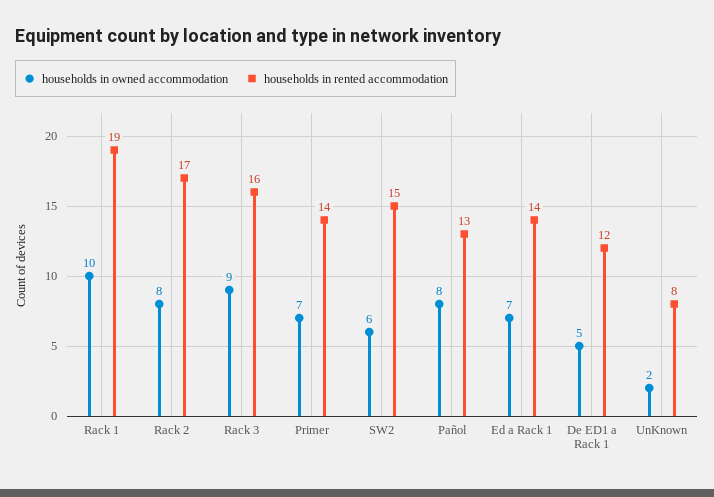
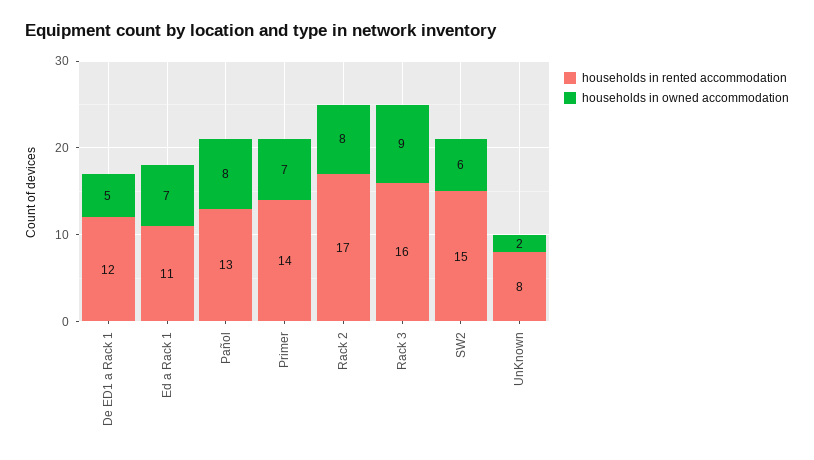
households in owned accommodation, Rack 1: 10 -> none
households in rented accommodation, Rack 1: 19 -> none
households in rented accommodation, Ed a Rack 1: 14 -> 11

